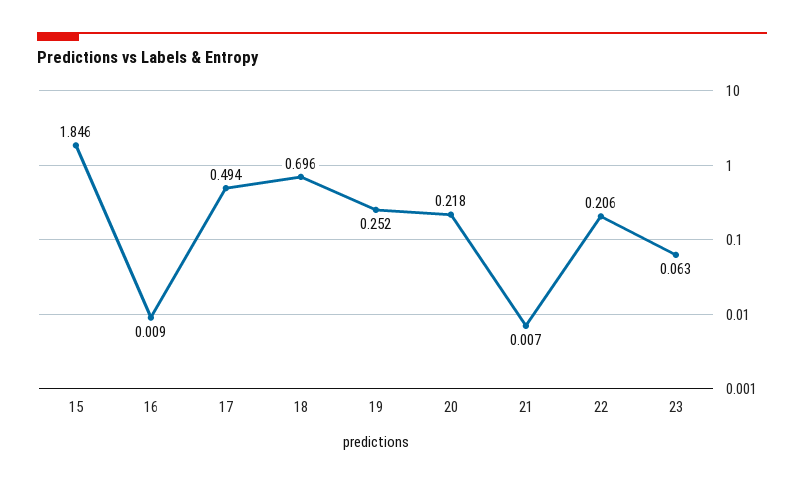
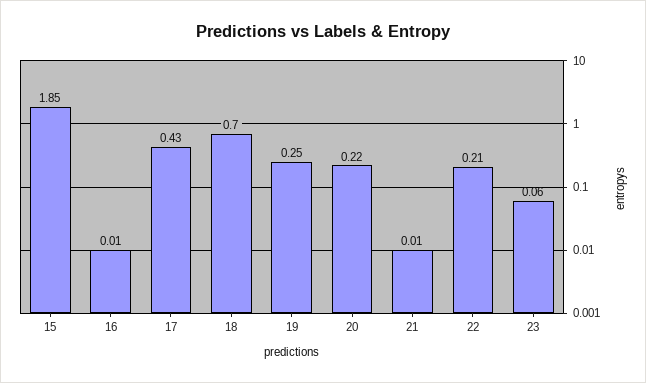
17: 0.494 -> 0.43

